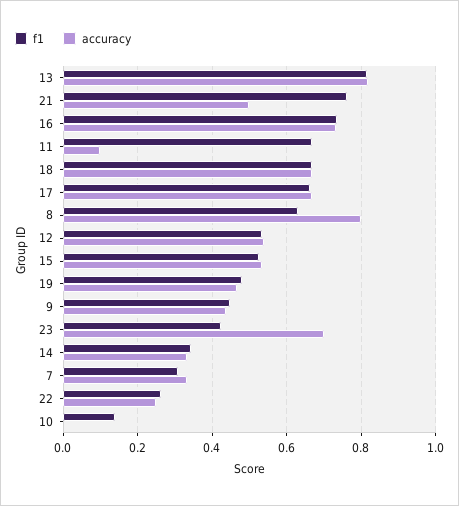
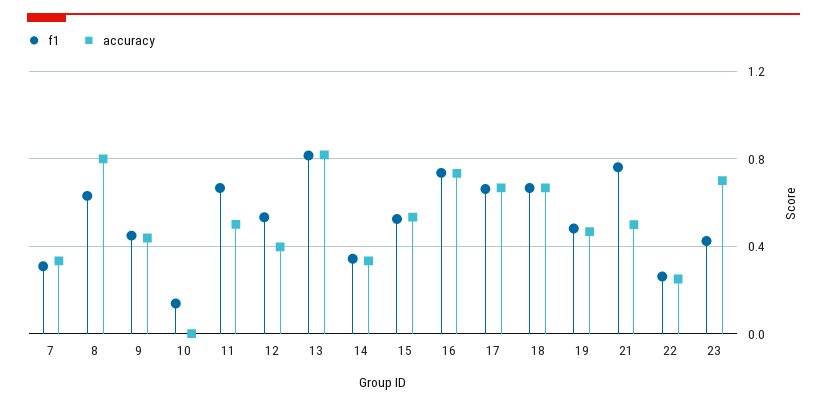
accuracy, 11: 0.1 -> 0.5
accuracy, 12: 0.54 -> 0.4

